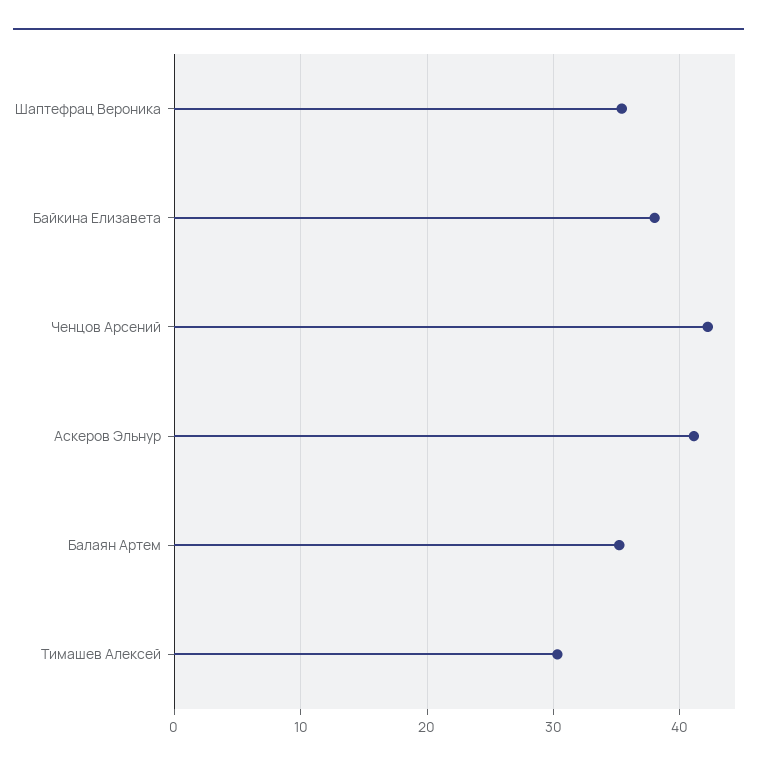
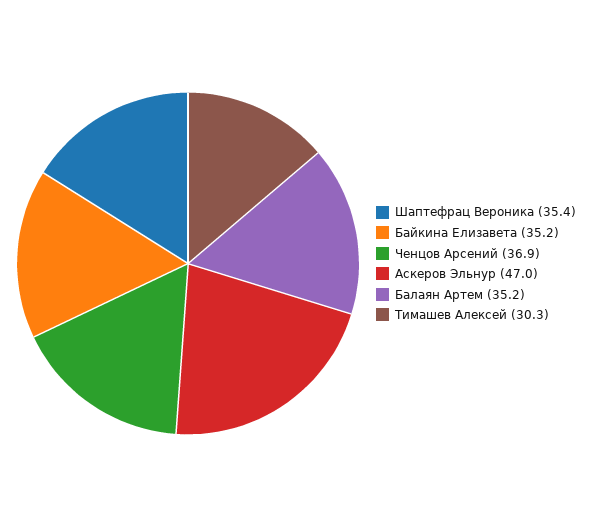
Байкина Елизавета: 38 -> 35.2
Ченцов Арсений: 42 -> 36.9
Аскеров Эльнур: 41 -> 47

